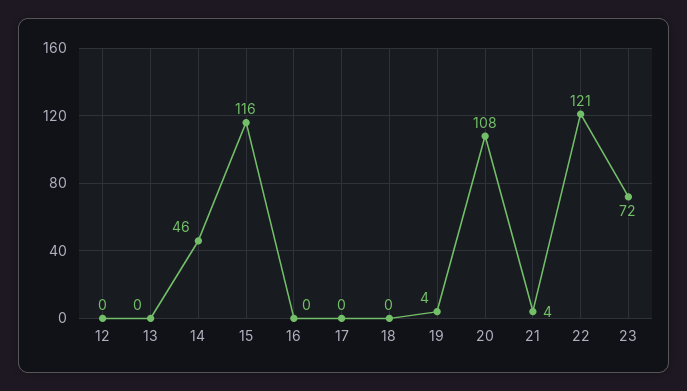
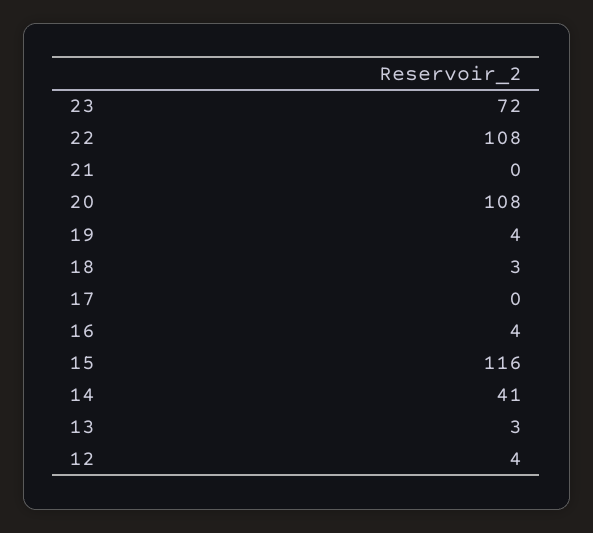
12: 0 -> 4
13: 0 -> 3
14: 46 -> 41
16: 0 -> 4
18: 0 -> 3
21: 4 -> 0
22: 121 -> 108

